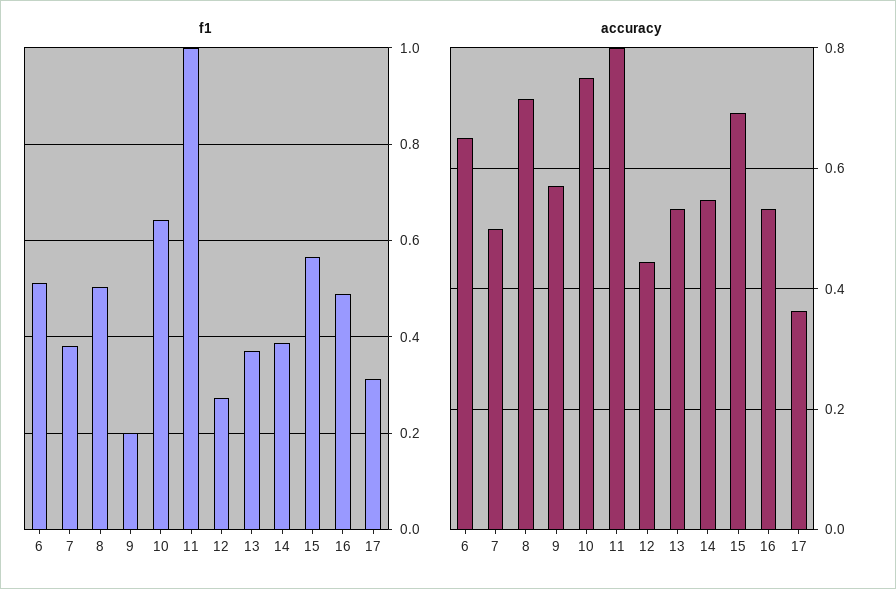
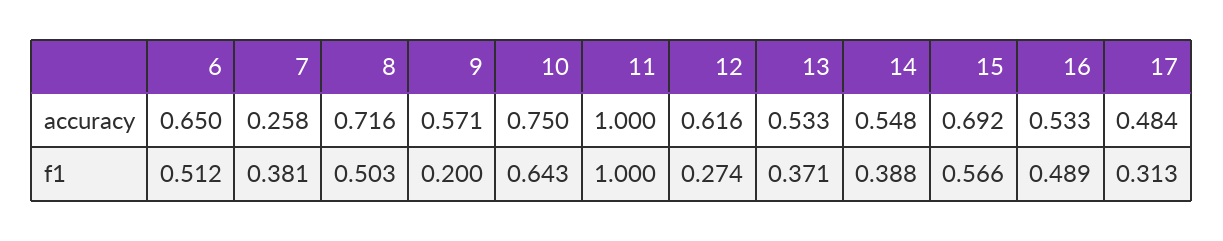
accuracy, 7: 0.5 -> 0.258
accuracy, 11: 0.8 -> 1
accuracy, 12: 0.44 -> 0.616
accuracy, 17: 0.36 -> 0.484

